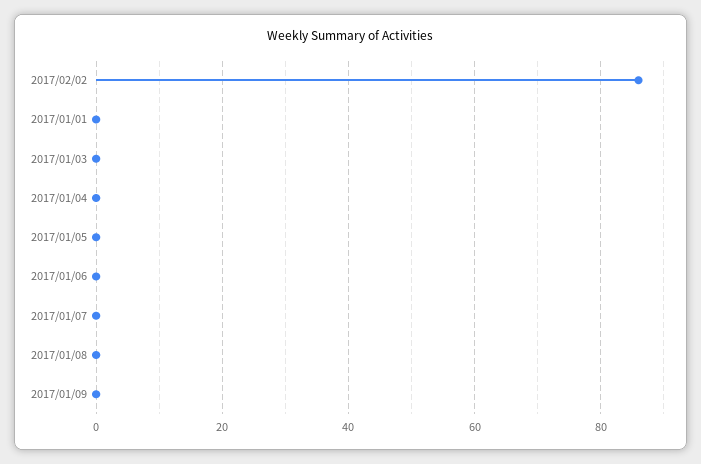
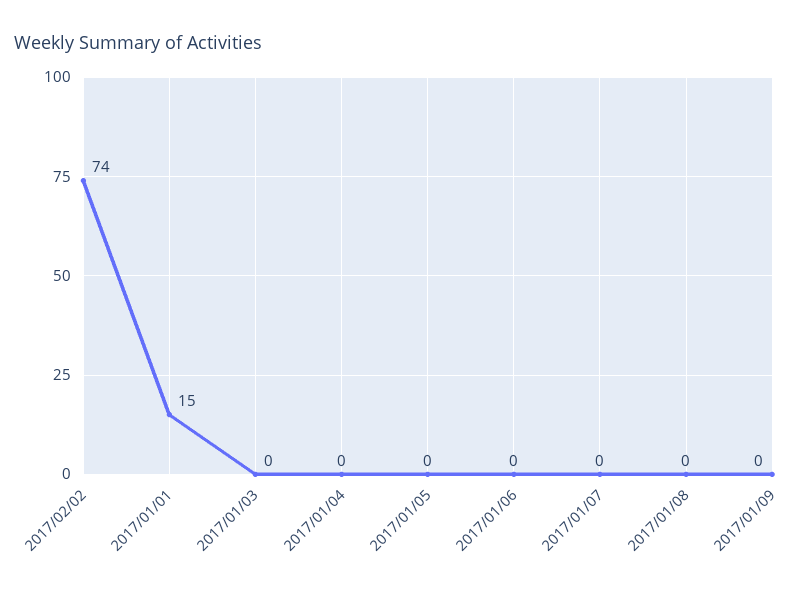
2017/02/02: 85 -> 74
2017/01/01: 0 -> 15

